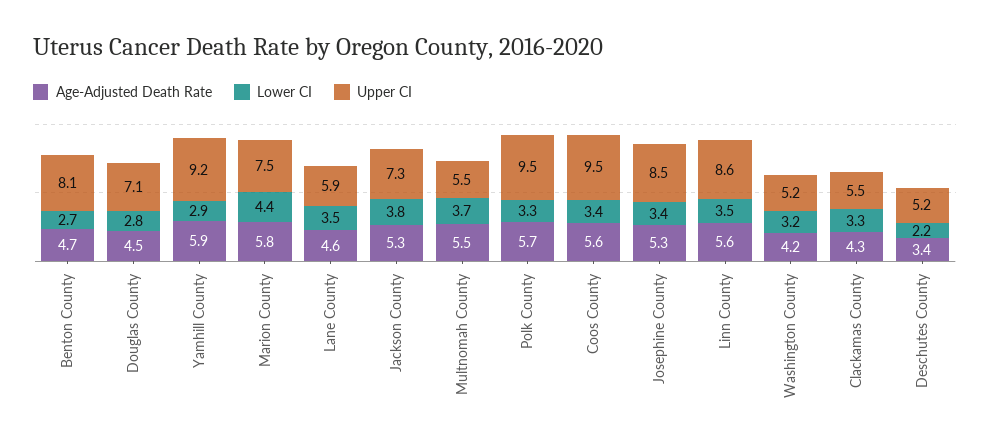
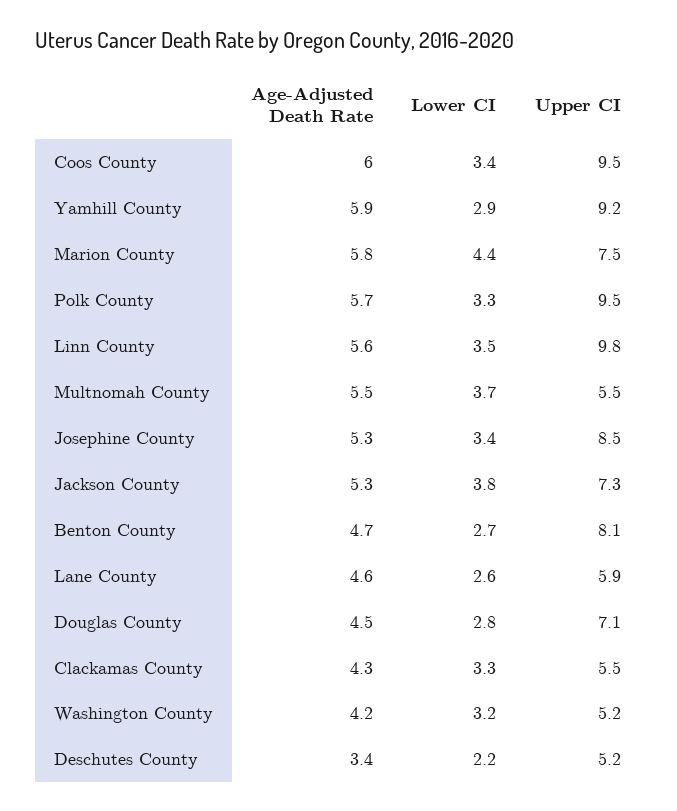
Lower CI, Lane County: 3.5 -> 2.6
Age-Adjusted Death Rate, Coos County: 5.6 -> 6
Upper CI, Linn County: 8.6 -> 9.8

